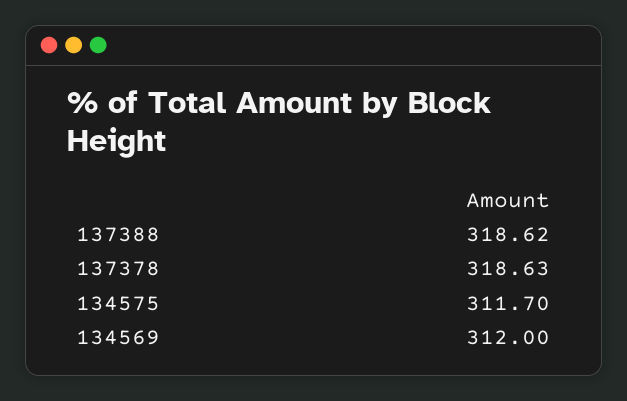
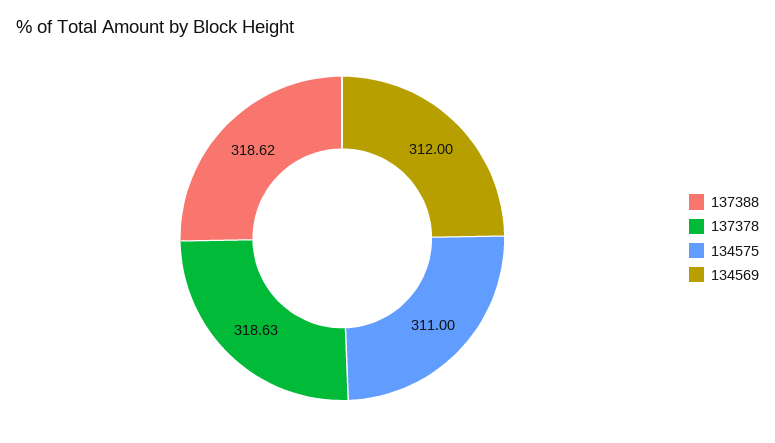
134575: 311.7 -> 311

